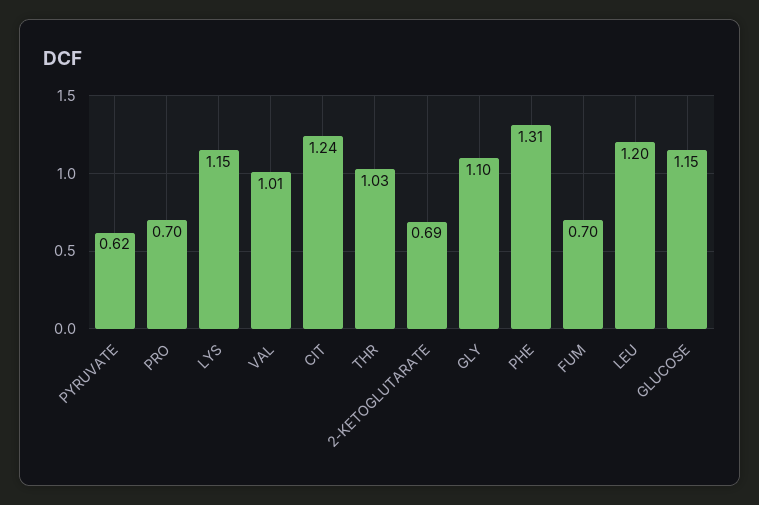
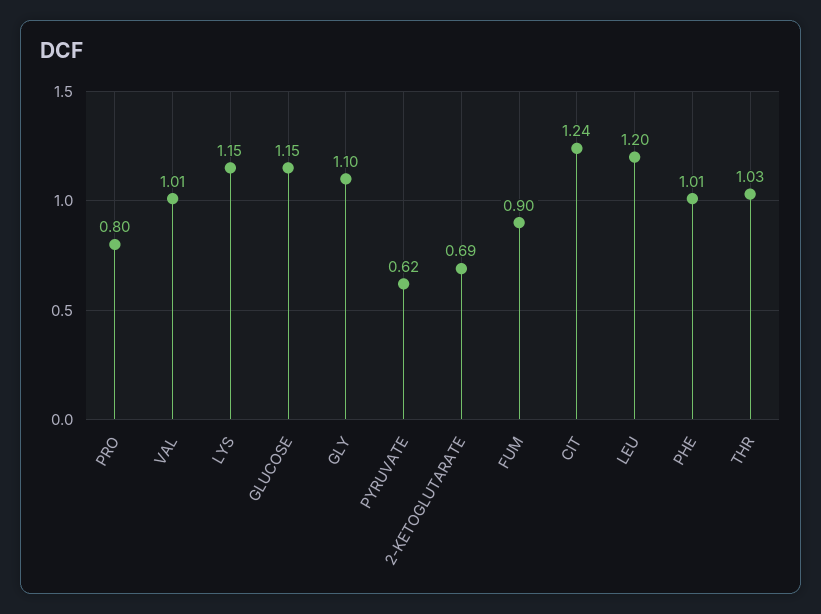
PRO: 0.7 -> 0.8
PHE: 1.31 -> 1.01
FUM: 0.7 -> 0.9

